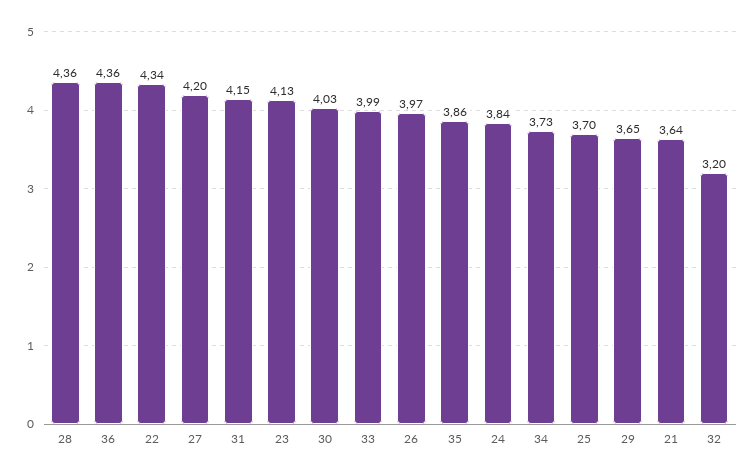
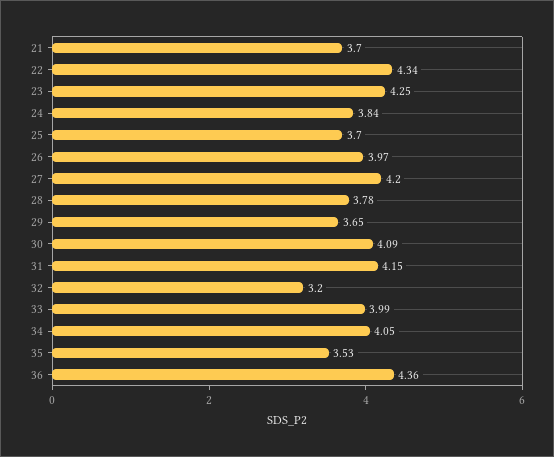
28: 4.36 -> 3.78
23: 4.13 -> 4.25
30: 4.03 -> 4.09
35: 3.86 -> 3.53
34: 3.73 -> 4.05
21: 3.64 -> 3.7

